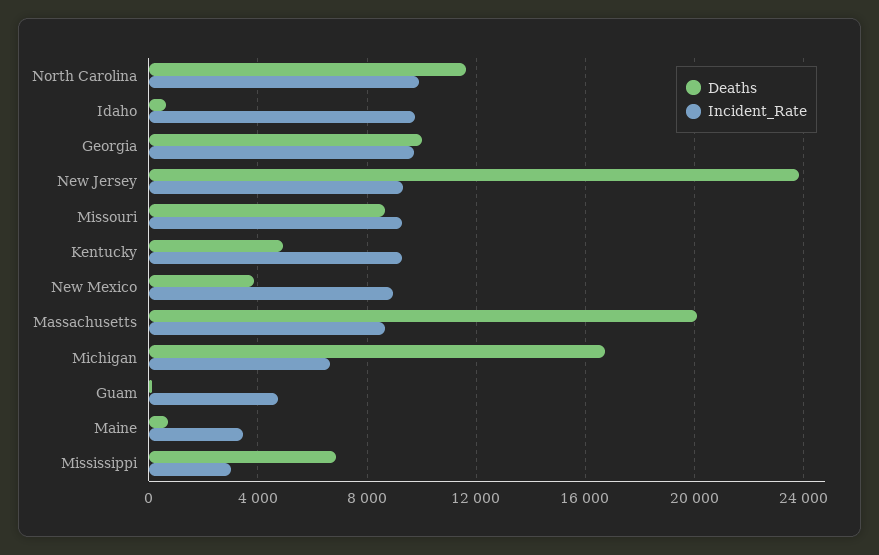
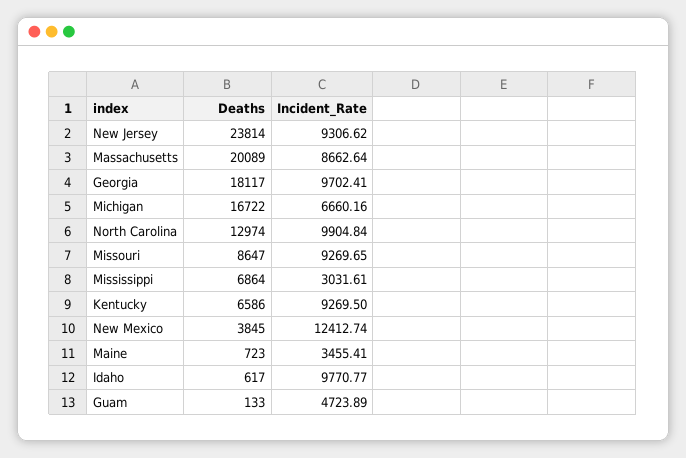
Deaths, North Carolina: 11500 -> 12974
Deaths, Georgia: 10000 -> 18117
Deaths, Kentucky: 5000 -> 6586
Incident_Rate, New Mexico: 9000 -> 12412.74

